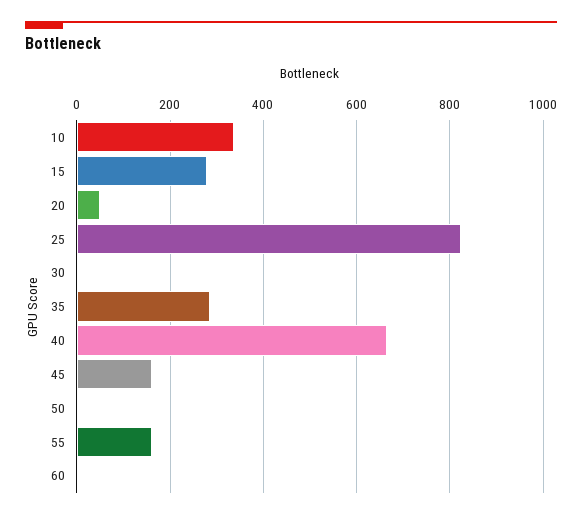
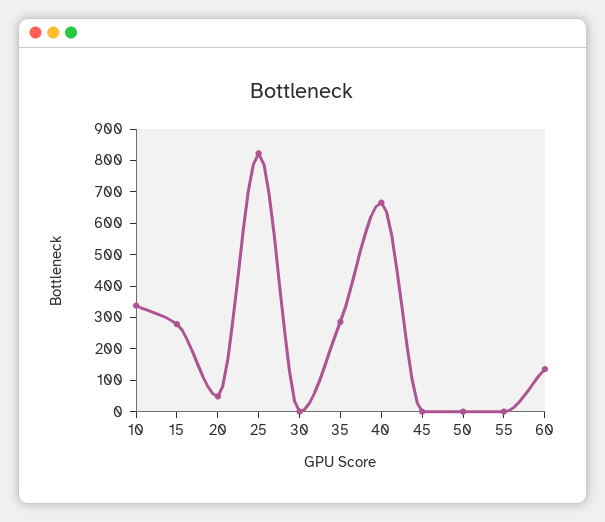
45: 160 -> 0
55: 160 -> 0
60: 0 -> 150

